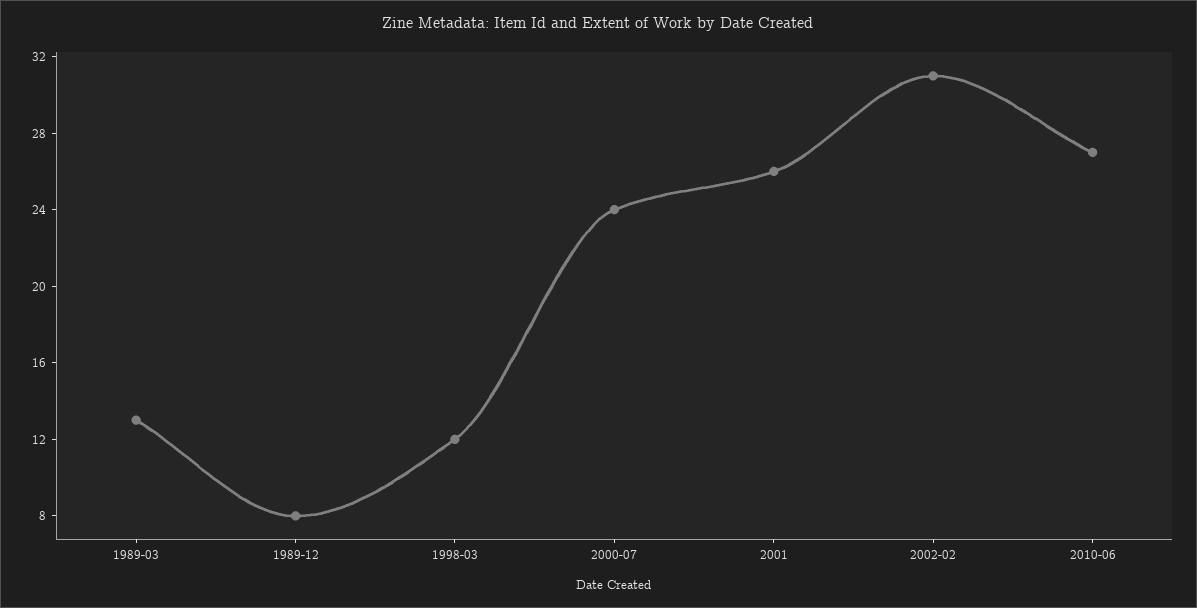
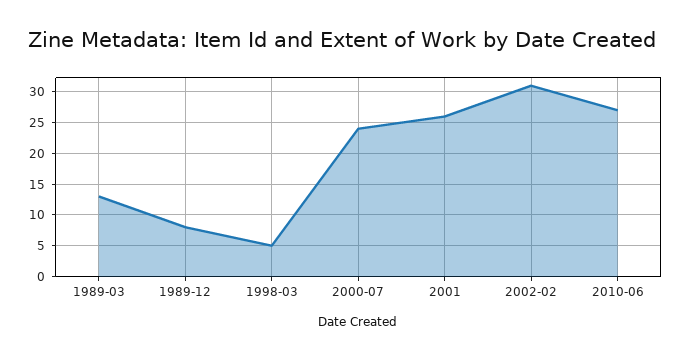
1998-03: 12 -> 5

